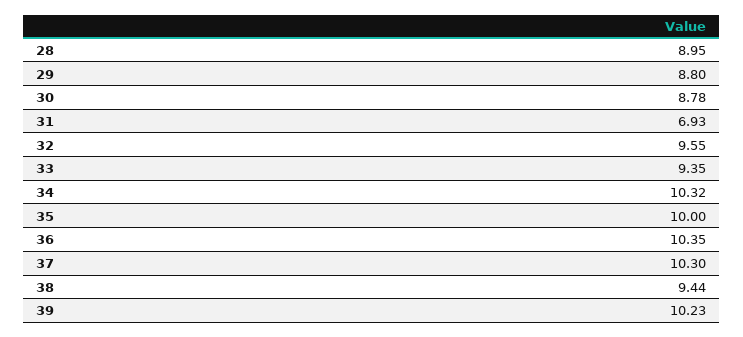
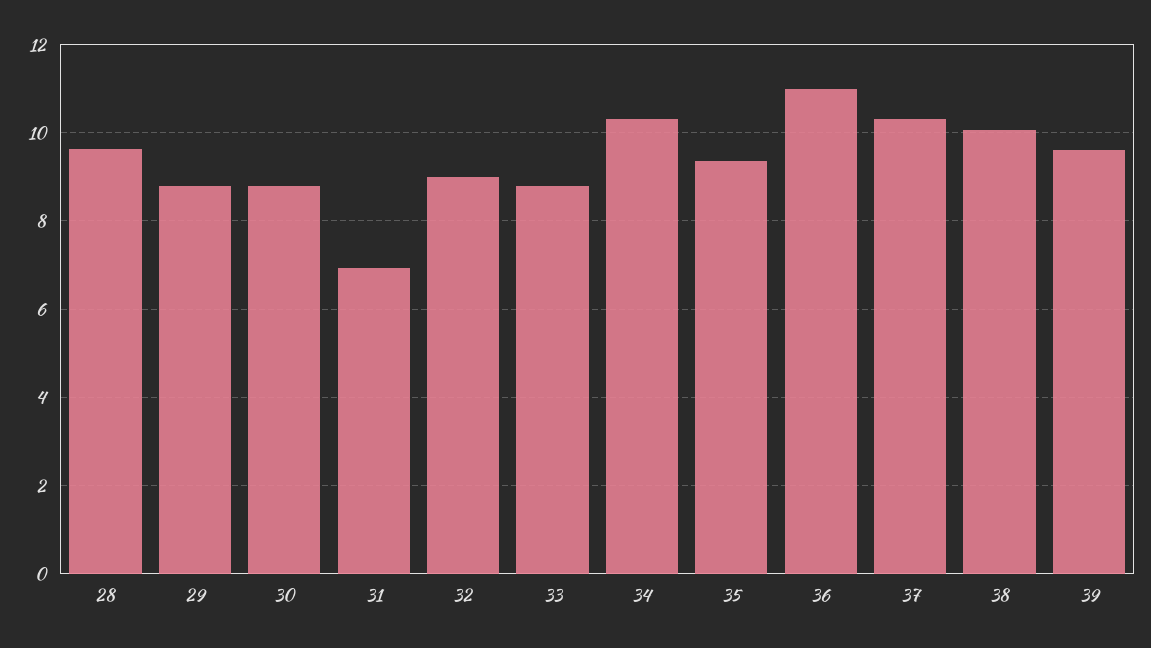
28: 8.95 -> 9.6
32: 9.55 -> 9
33: 9.35 -> 8.8
35: 10 -> 9.4
36: 10.35 -> 11
38: 9.44 -> 10
39: 10.23 -> 9.6

